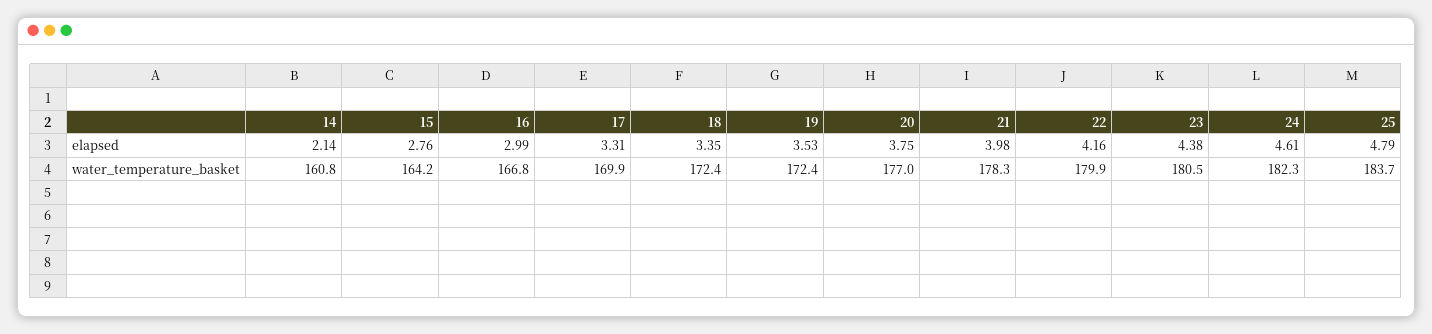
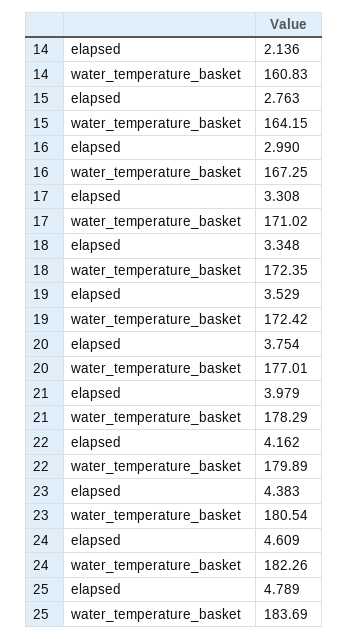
16, water_temperature_basket: 166.8 -> 167.25
17, water_temperature_basket: 169.9 -> 171.02

